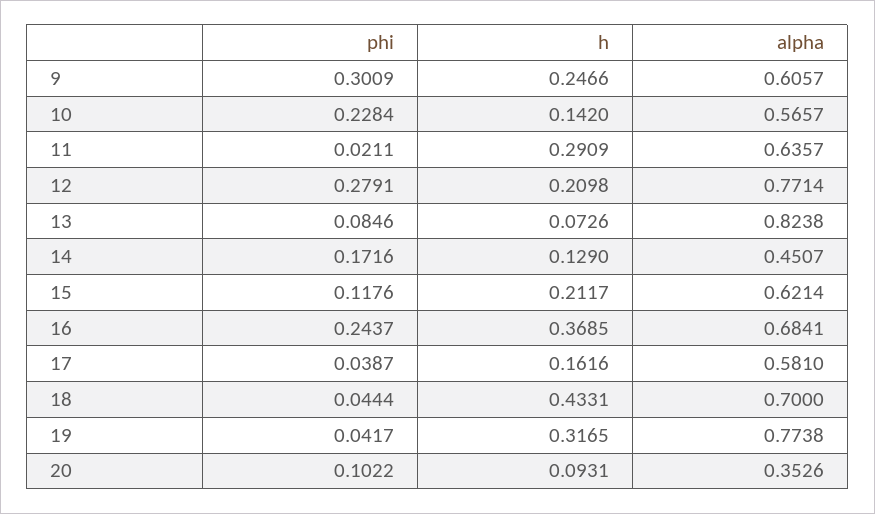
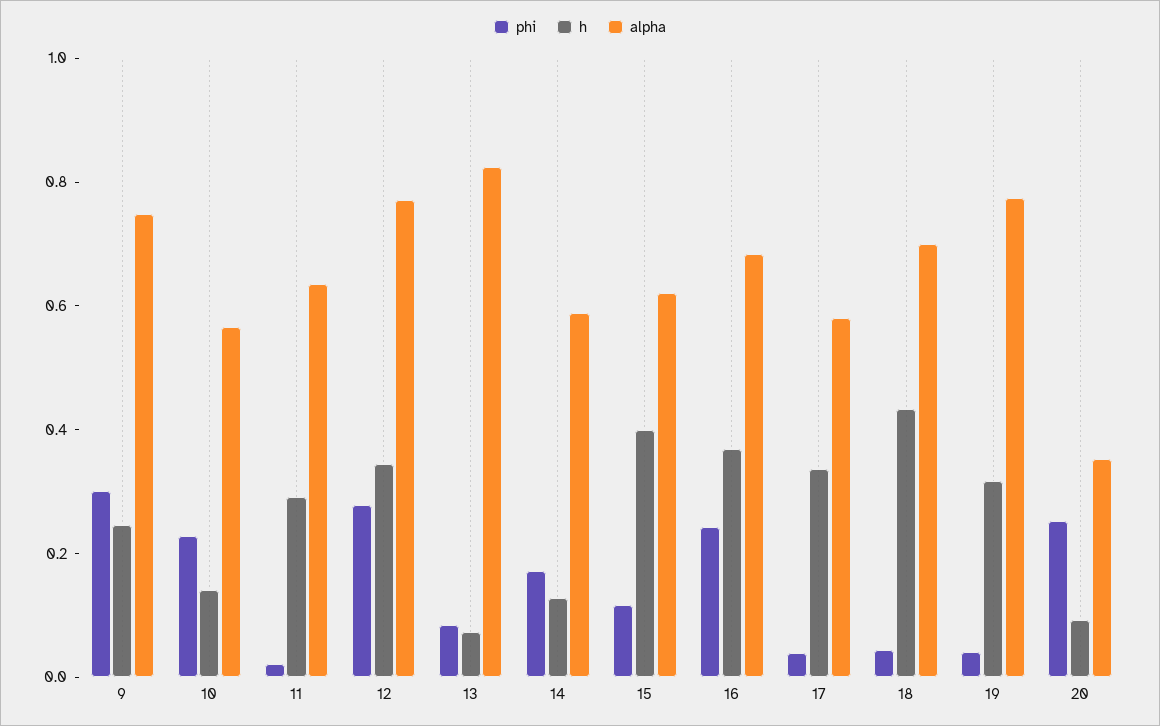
alpha, 9: 0.6057 -> 0.75
h, 12: 0.2098 -> 0.35
alpha, 14: 0.4507 -> 0.6
h, 15: 0.2117 -> 0.4
h, 17: 0.1616 -> 0.35
phi, 20: 0.1022 -> 0.25

